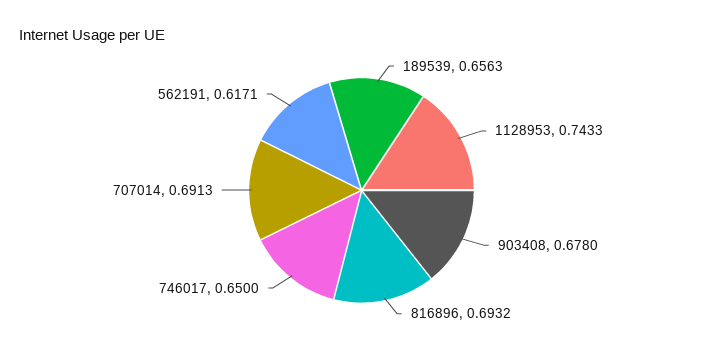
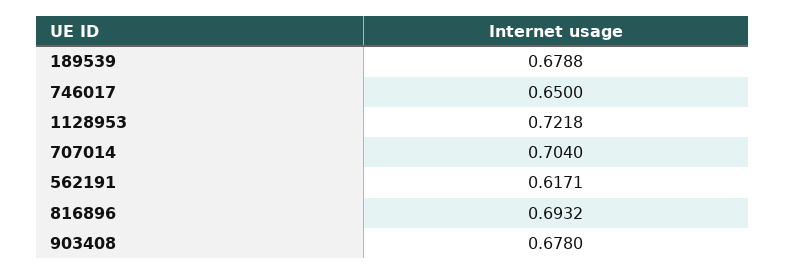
189539: 0.6563 -> 0.6788
1128953: 0.7433 -> 0.7218
707014: 0.6913 -> 0.704

